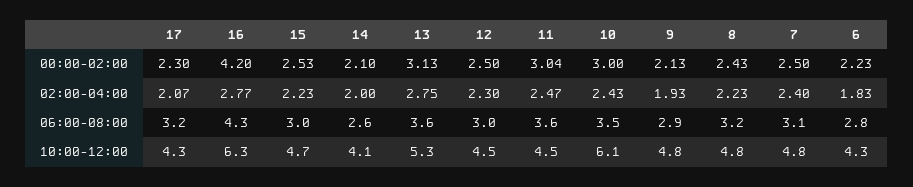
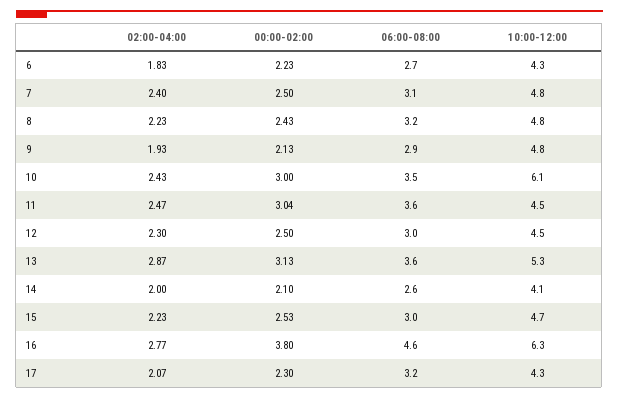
16, 00:00-02:00: 4.2 -> 3.8
13, 02:00-04:00: 2.75 -> 2.87
16, 06:00-08:00: 4.3 -> 4.6
6, 06:00-08:00: 2.8 -> 2.7

